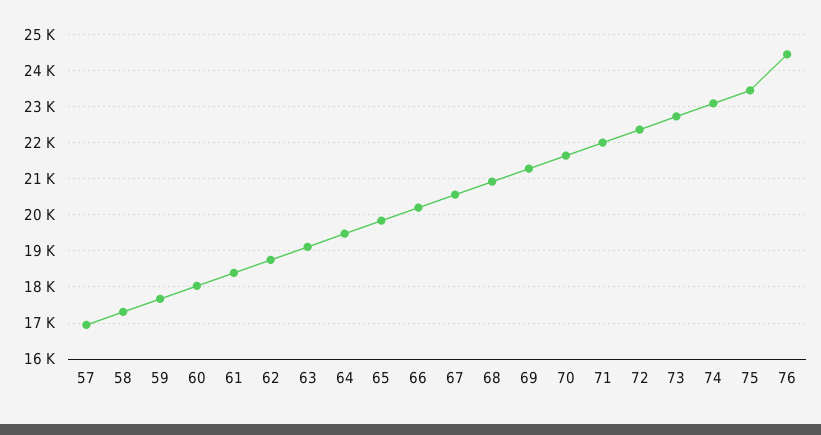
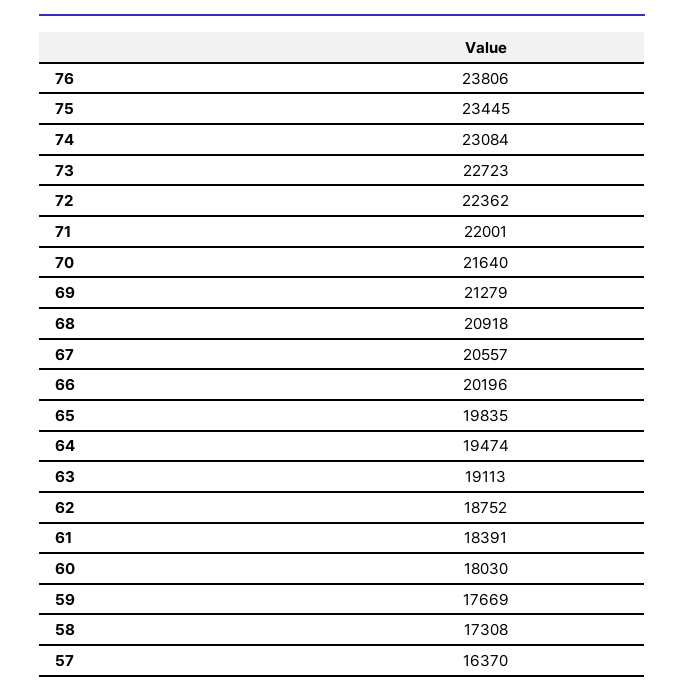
57: 17000 -> 16370
76: 24400 -> 23806

